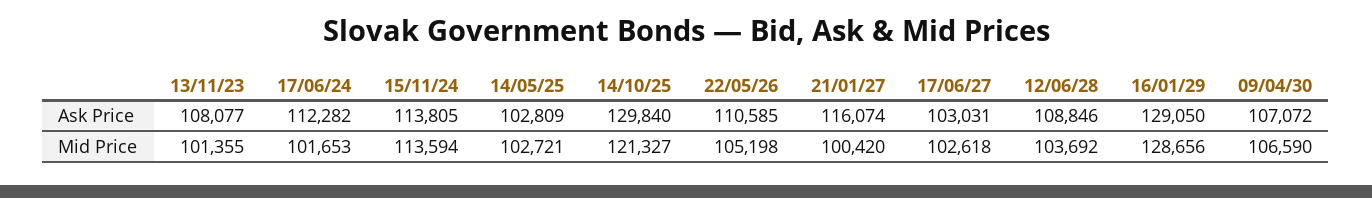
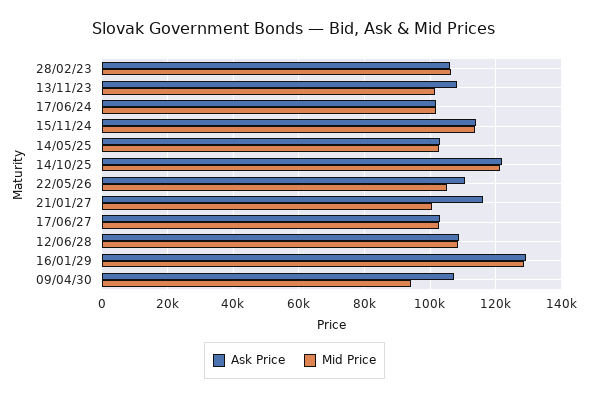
Ask Price, 17/06/24: 112282 -> 102000
Ask Price, 14/10/25: 129840 -> 122000
Mid Price, 12/06/28: 103692 -> 108000
Mid Price, 09/04/30: 106590 -> 94000
Ask Price, 28/02/23: none -> 106000
Mid Price, 28/02/23: none -> 106000

